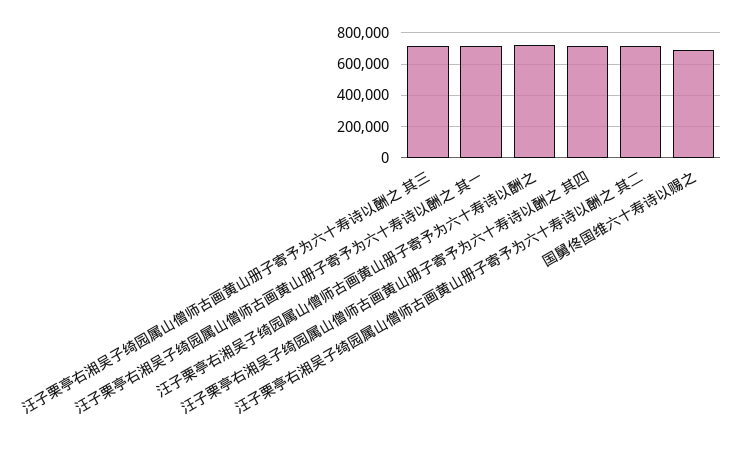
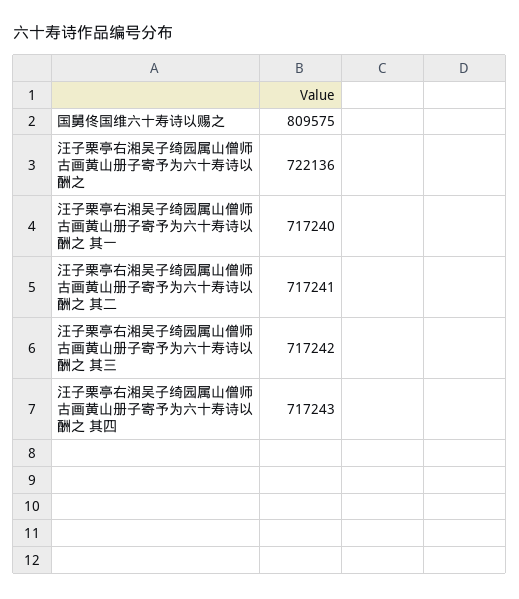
国舅佟国维六十寿诗以赐之: 700000 -> 809575

